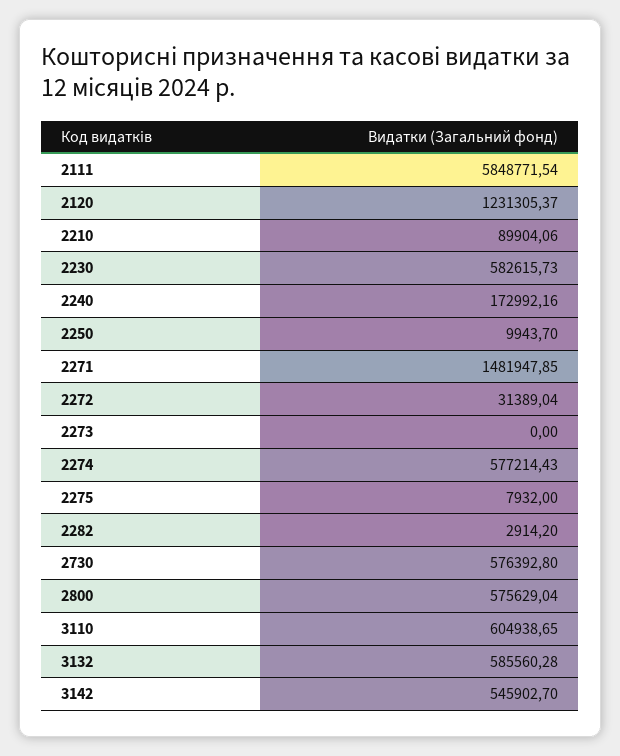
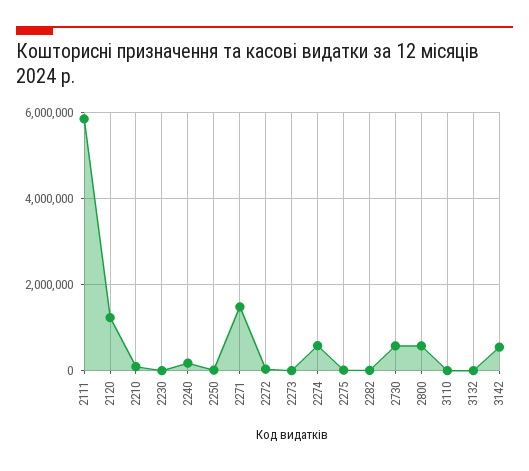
2230: 582615.73 -> 0
3110: 604938.65 -> 0
3132: 585560.28 -> 0

